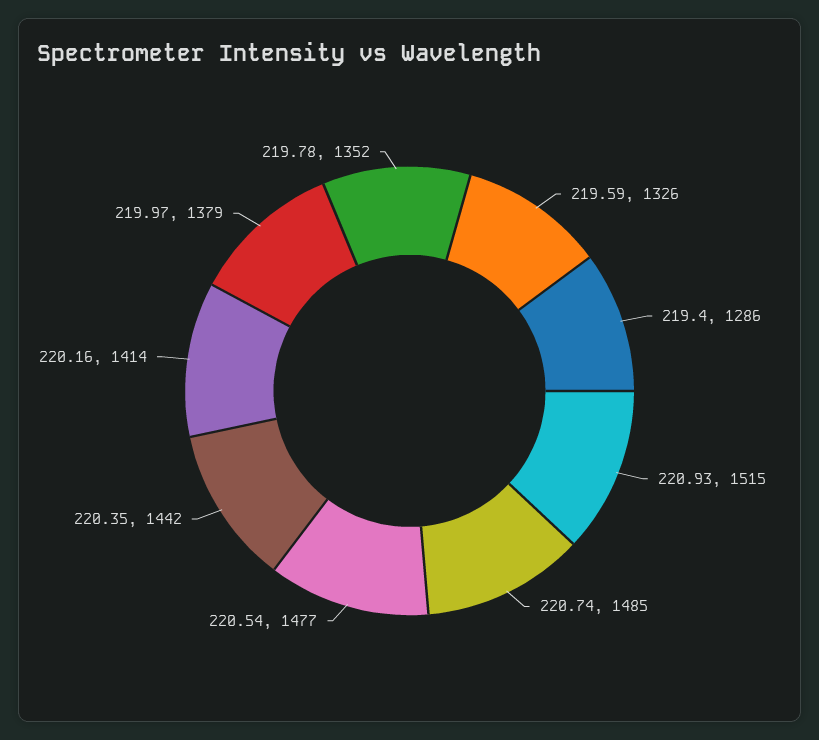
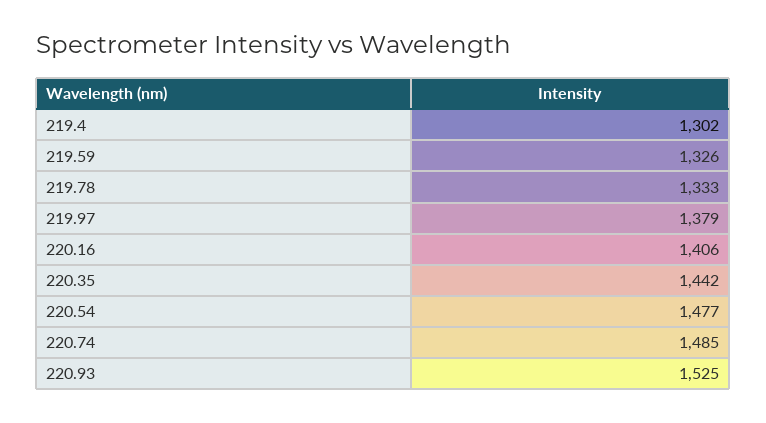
219.4: 1286 -> 1302
220.93: 1515 -> 1525
220.16: 1414 -> 1406
219.78: 1352 -> 1333

